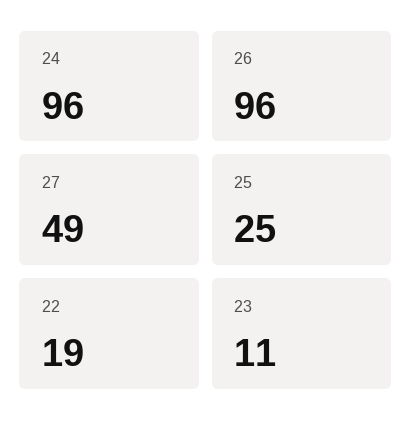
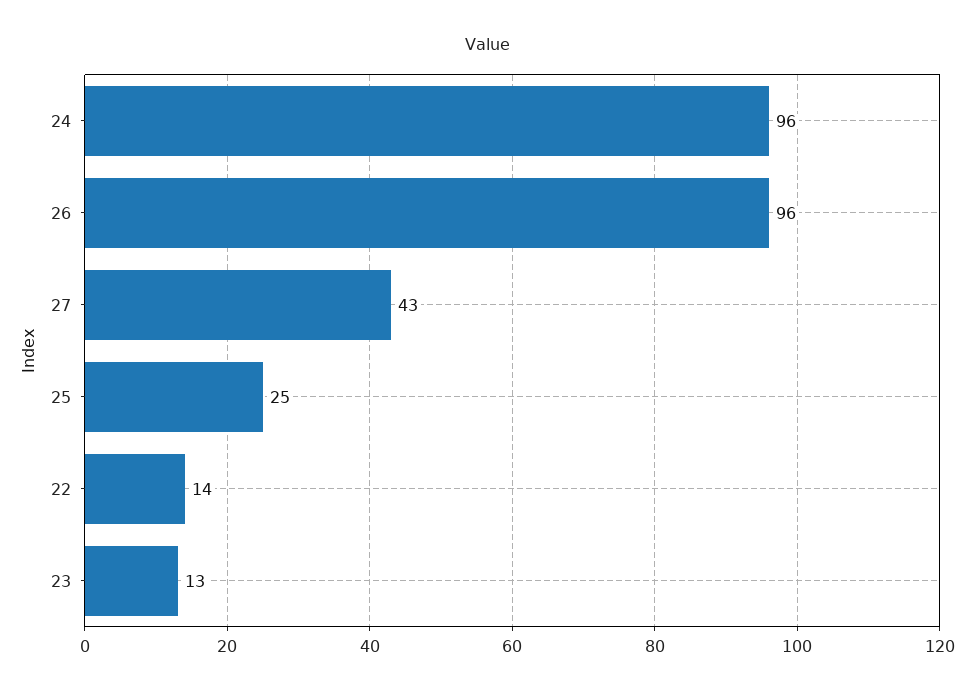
27: 49 -> 43
22: 19 -> 14
23: 11 -> 13

